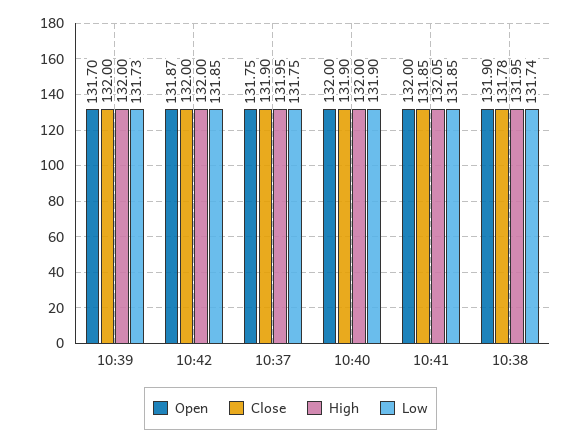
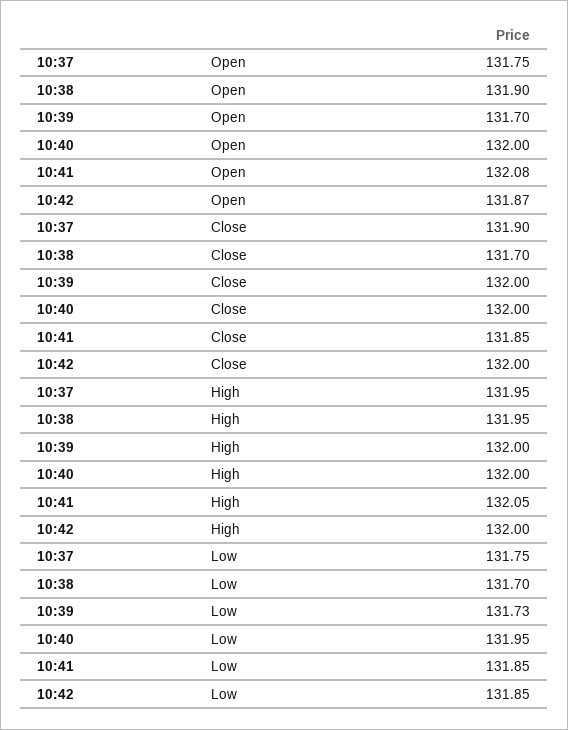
Close, 10:40: 131.9 -> 132
Low, 10:40: 131.9 -> 131.95
Open, 10:41: 132 -> 132.08
Close, 10:38: 131.78 -> 131.7
Low, 10:38: 131.74 -> 131.7

